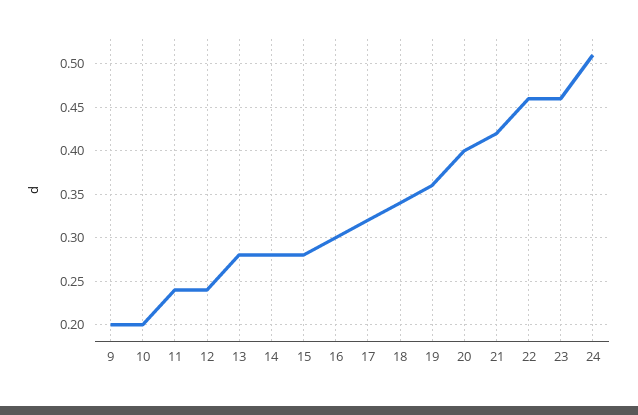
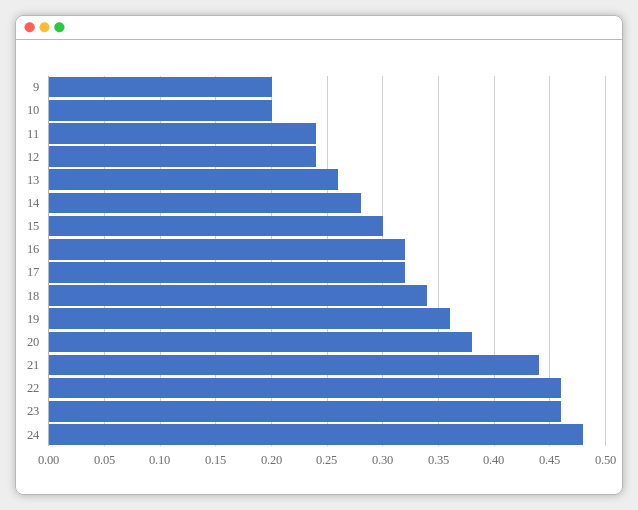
13: 0.28 -> 0.26
15: 0.28 -> 0.3
16: 0.3 -> 0.32
20: 0.4 -> 0.38
21: 0.42 -> 0.44
24: 0.51 -> 0.48

